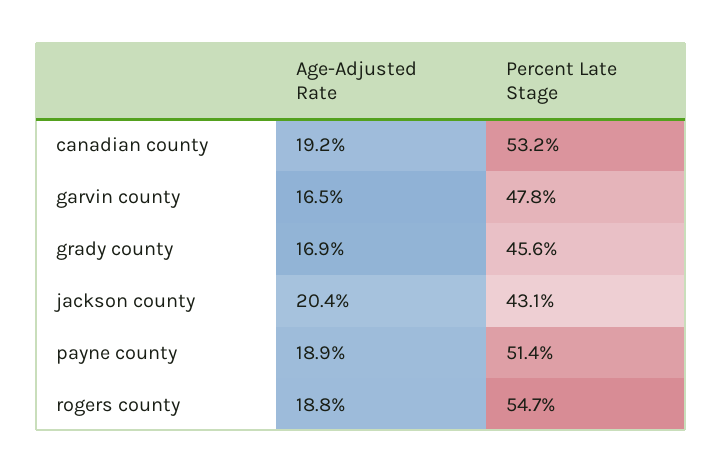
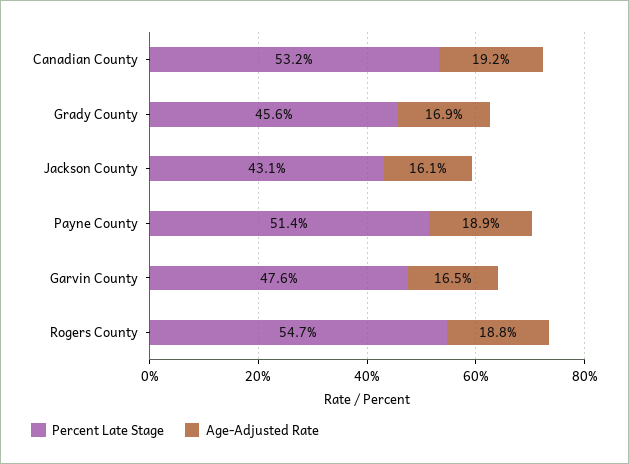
Percent Late Stage, garvin county: 47.8 -> 47.6
Age-Adjusted Rate, jackson county: 20.4 -> 16.1

